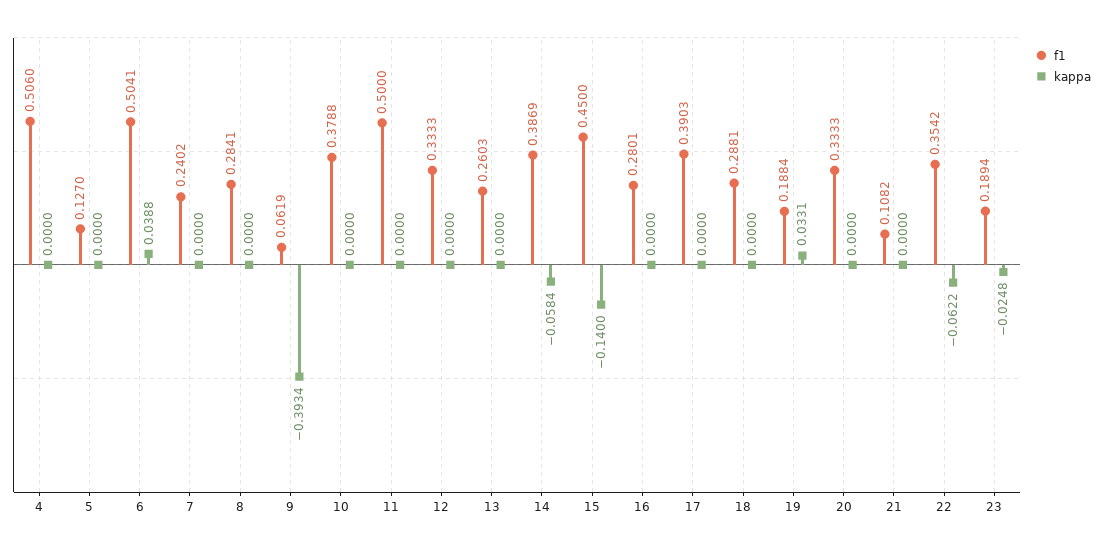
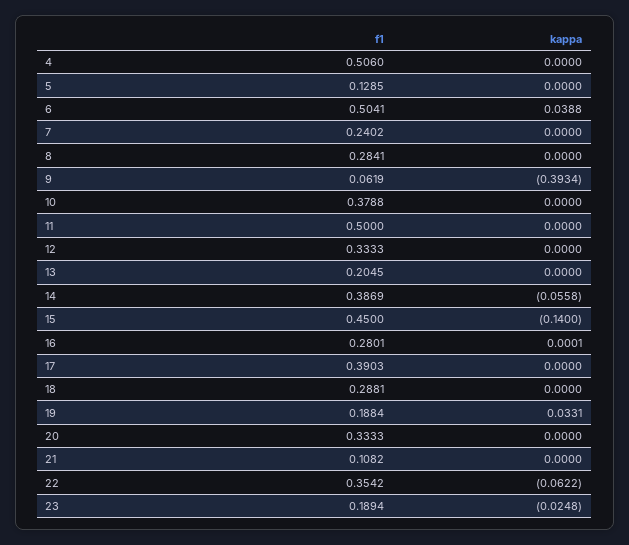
f1, 5: 0.127 -> 0.1285
f1, 13: 0.2603 -> 0.2045
kappa, 14: -0.0584 -> -0.0558
kappa, 16: 0 -> 0.0001

